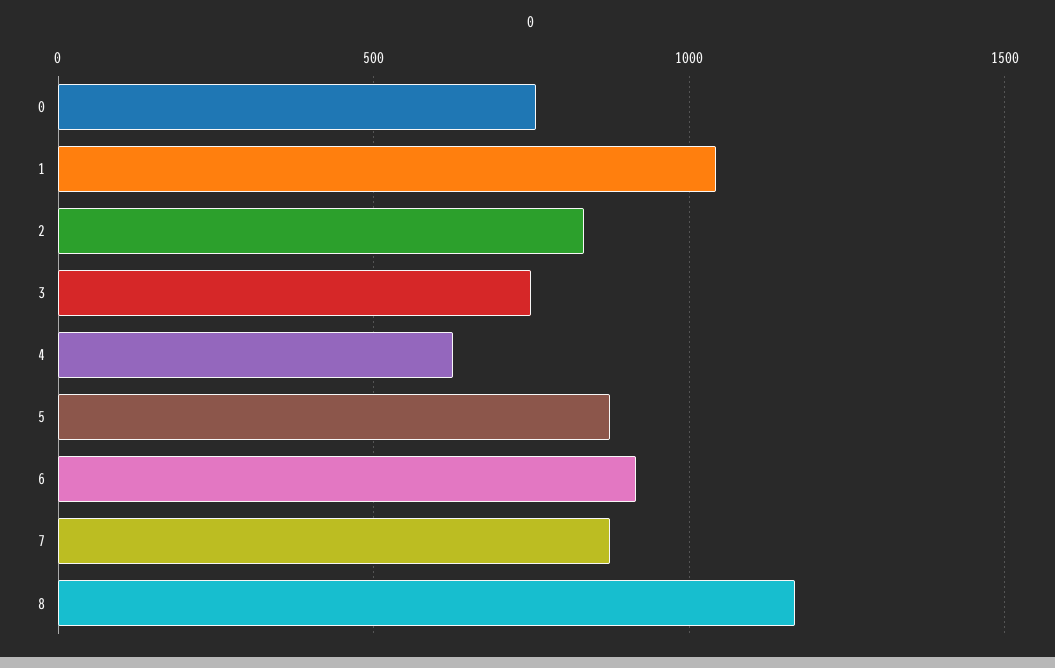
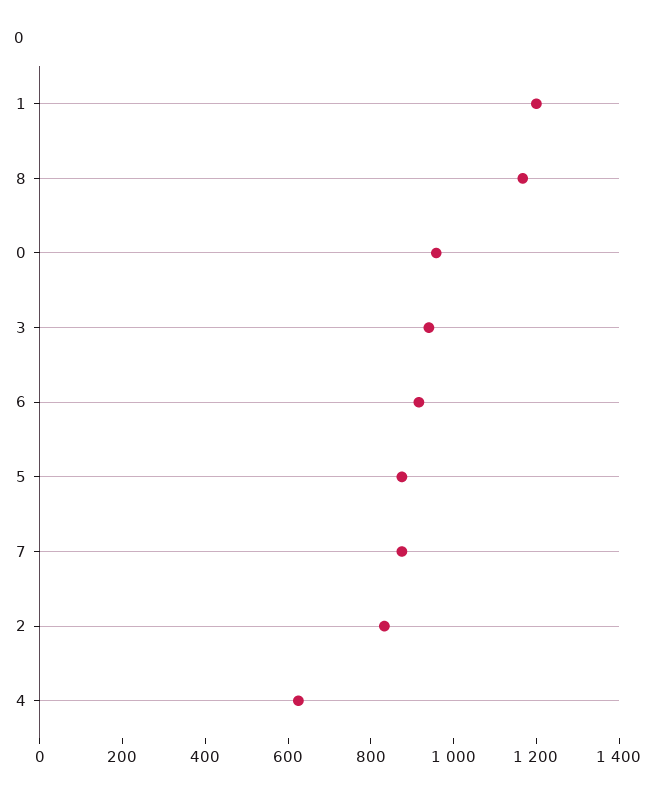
0: 750 -> 950
1: 1050 -> 1200
3: 750 -> 950

